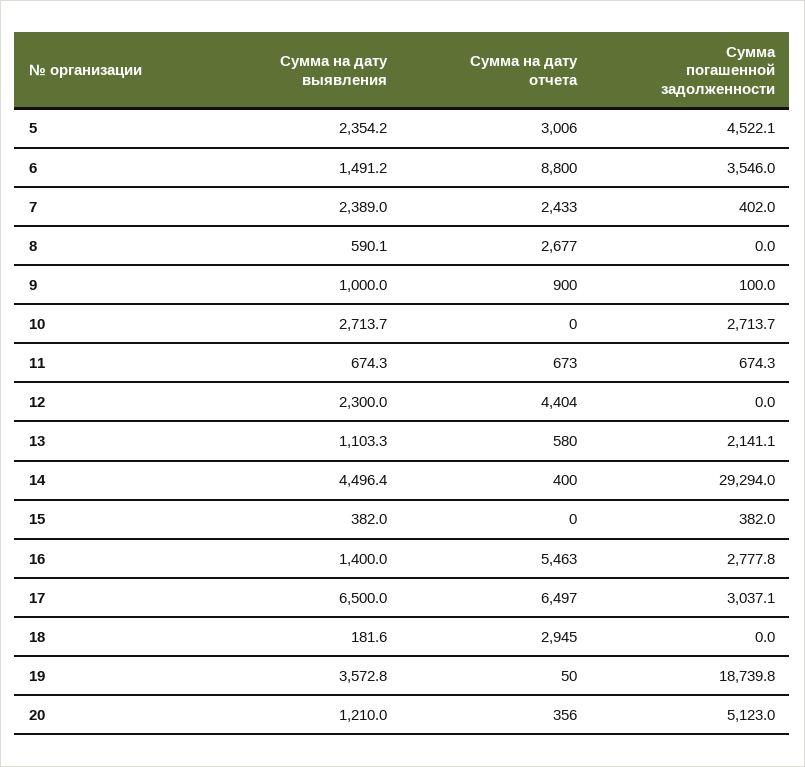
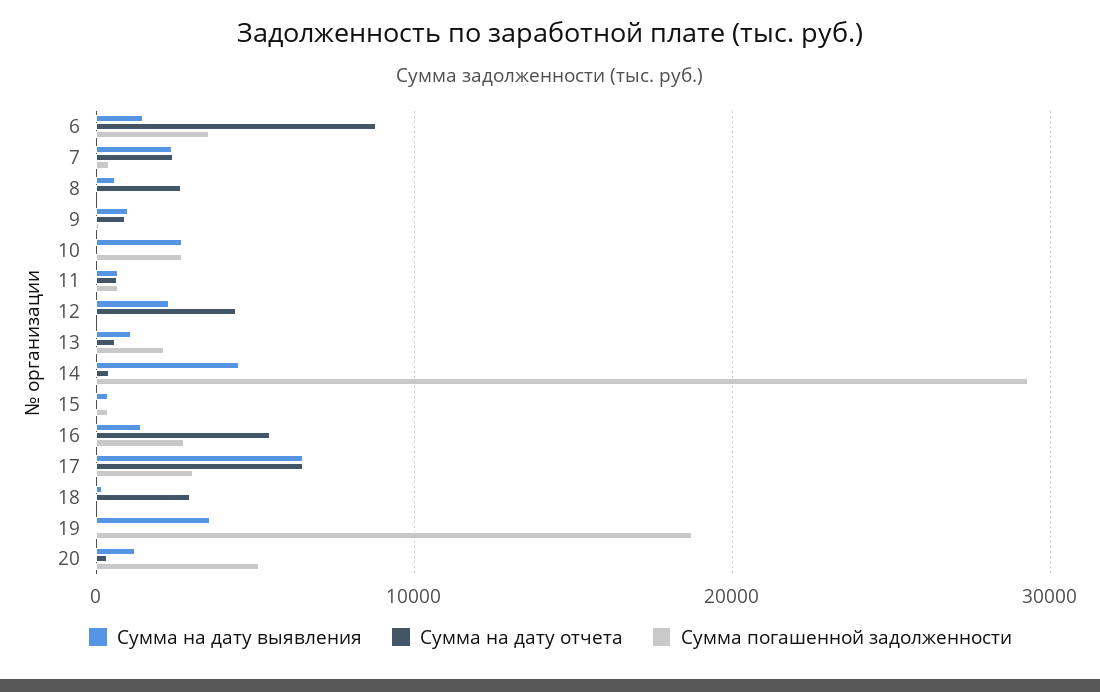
Сумма на дату выявления, 5: 2354.2 -> none
Сумма на дату отчета, 5: 3006 -> none
Сумма погашенной задолженности, 5: 4522.1 -> none

